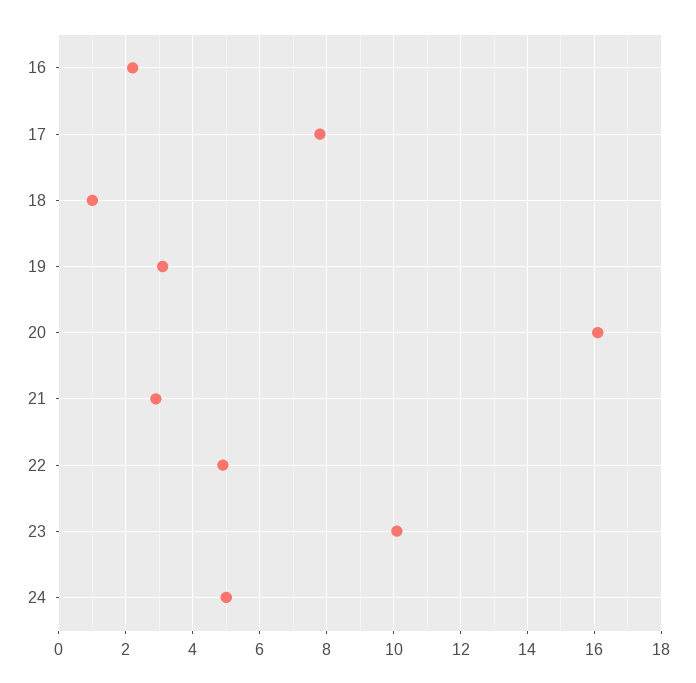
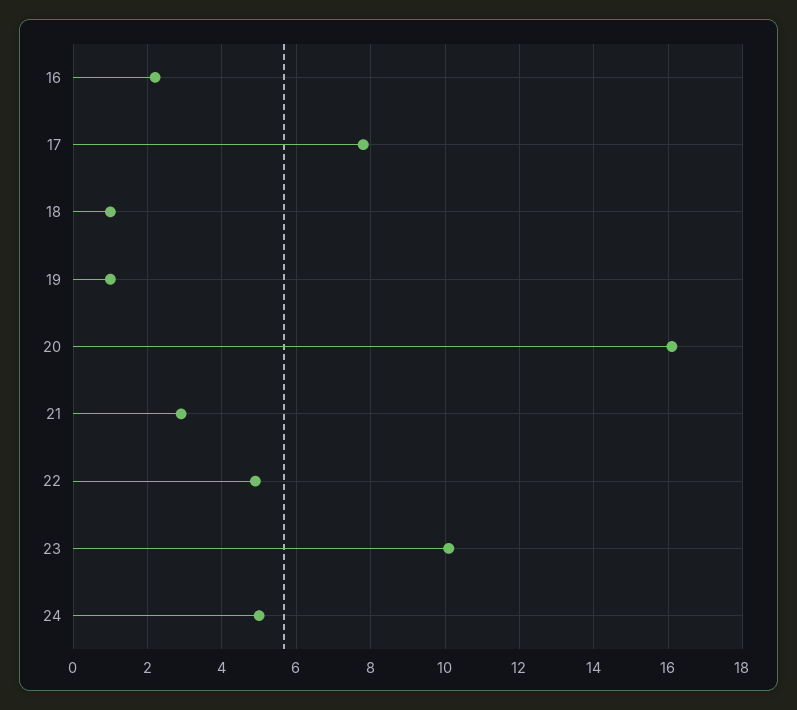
19: 3 -> 1

